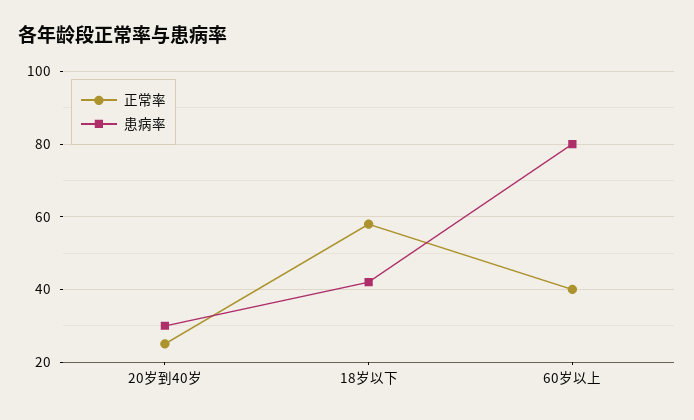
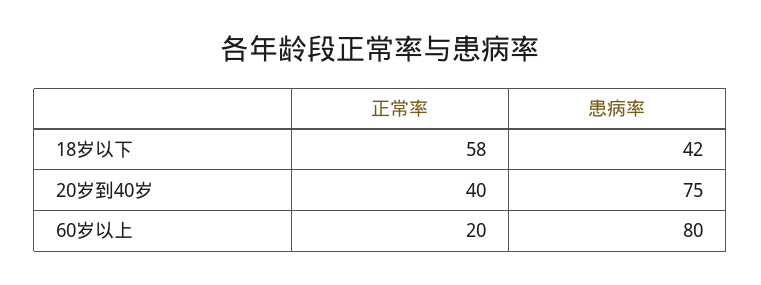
正常率, 20岁到40岁: 25 -> 40
患病率, 20岁到40岁: 30 -> 75
正常率, 60岁以上: 40 -> 20

